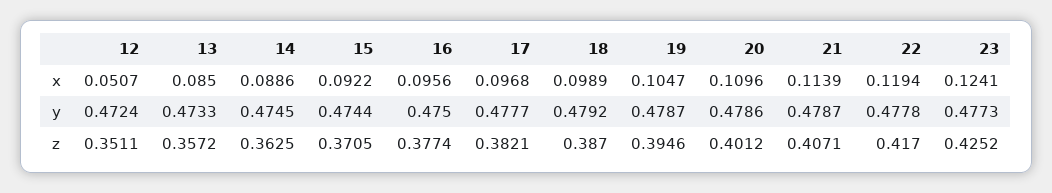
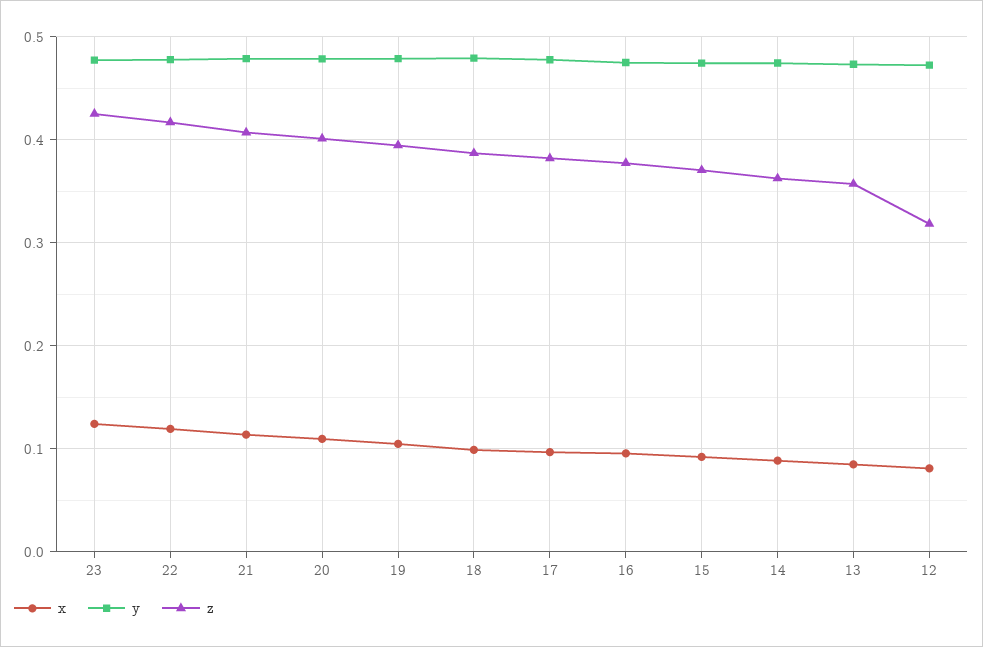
x, 12: 0.0507 -> 0.08
z, 12: 0.3511 -> 0.32

